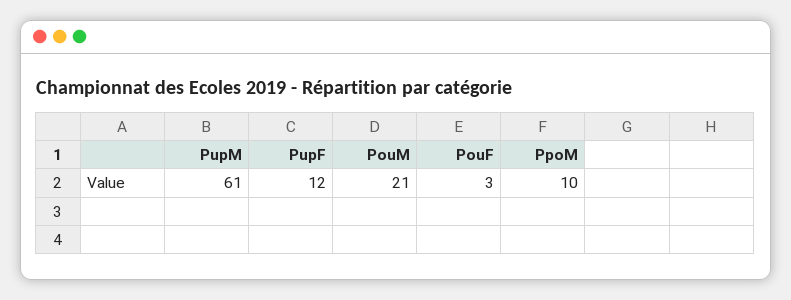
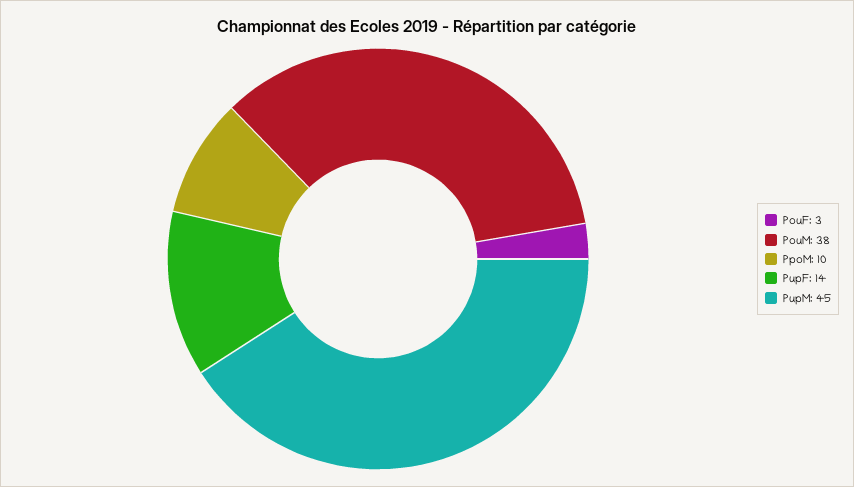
PupM: 61 -> 45
PupF: 12 -> 14
PouM: 21 -> 38

